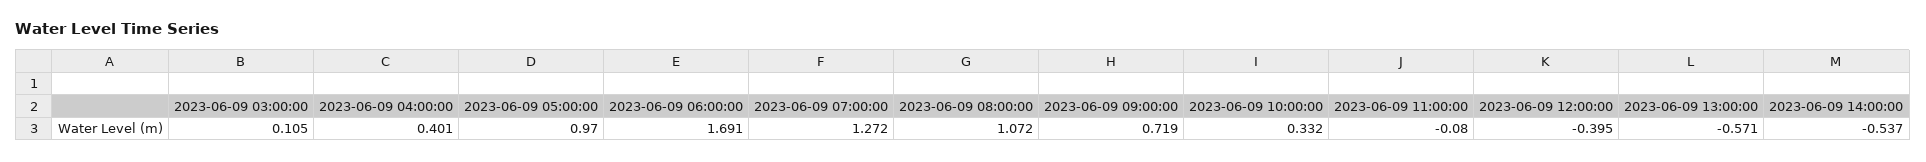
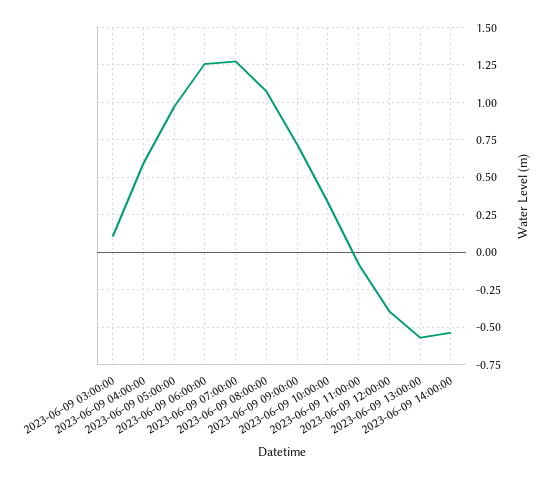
2023-06-09 04:00:00: 0.401 -> 0.6
2023-06-09 06:00:00: 1.691 -> 1.25

